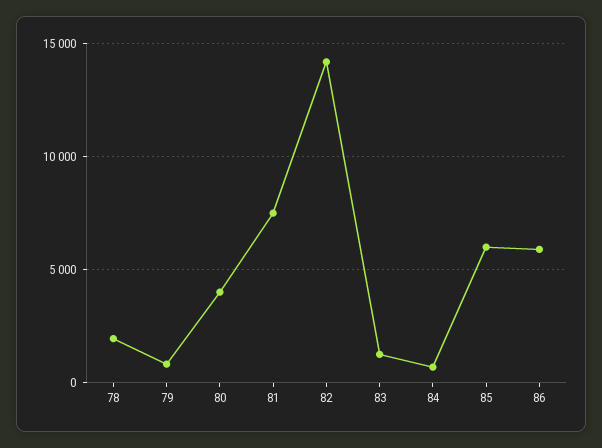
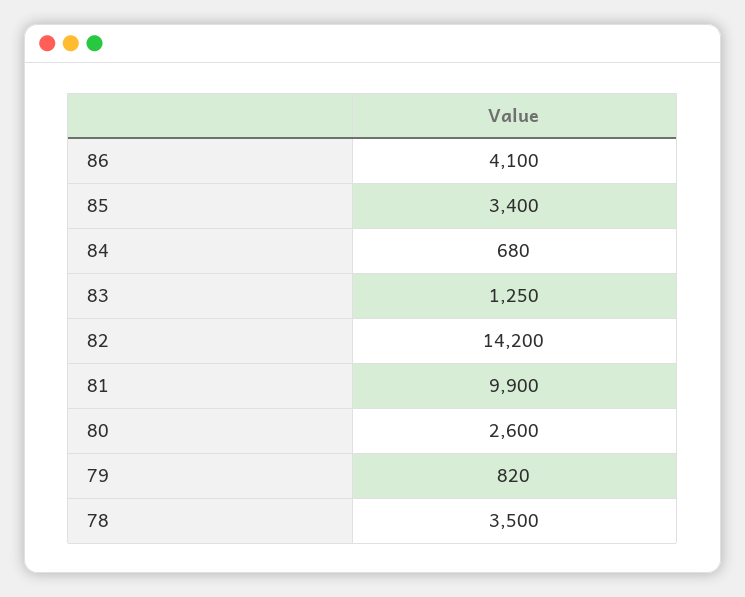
78: 2000 -> 3500
80: 4000 -> 2600
81: 7500 -> 9900
85: 6000 -> 3400
86: 6000 -> 4100

